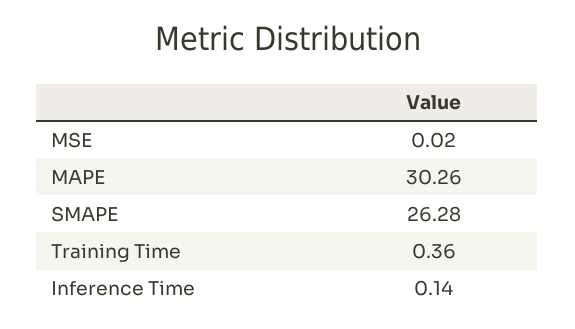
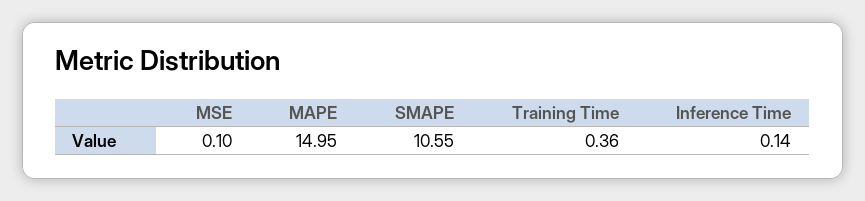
MSE: 0.02 -> 0.1
MAPE: 30.26 -> 14.95
SMAPE: 26.28 -> 10.55

